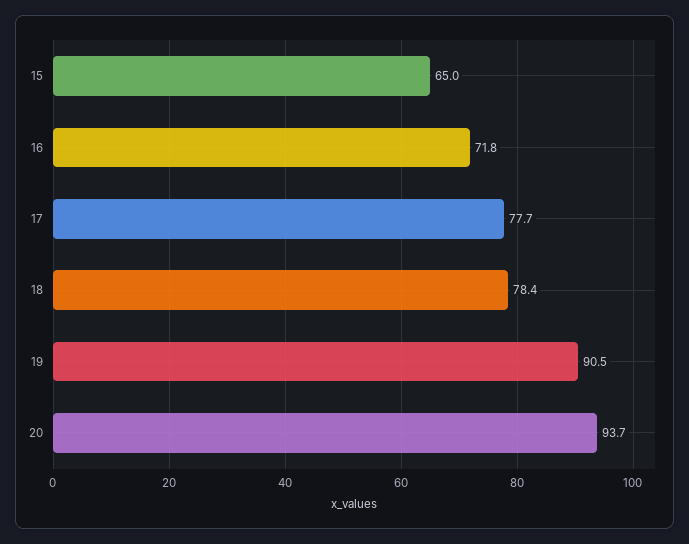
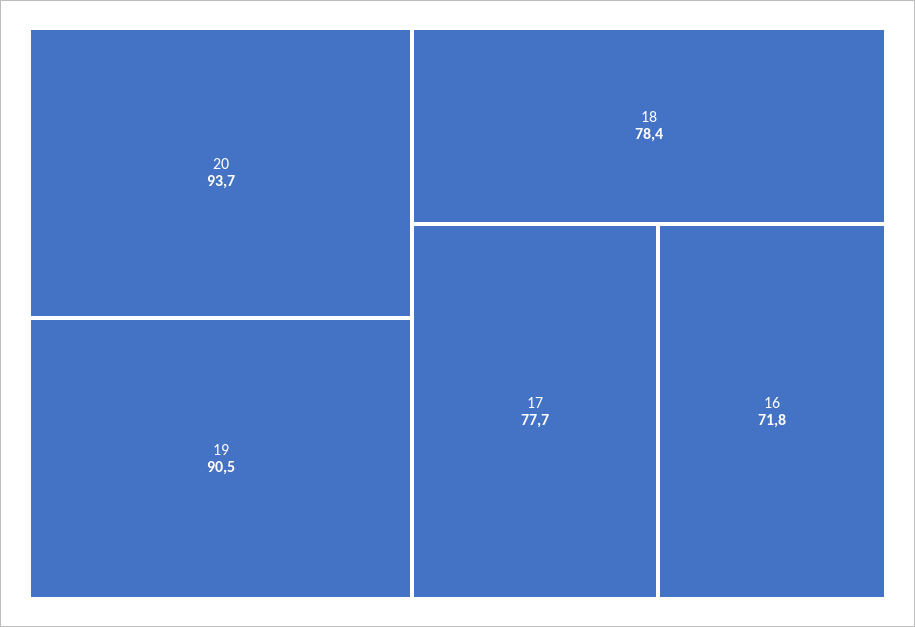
15: 65 -> none

